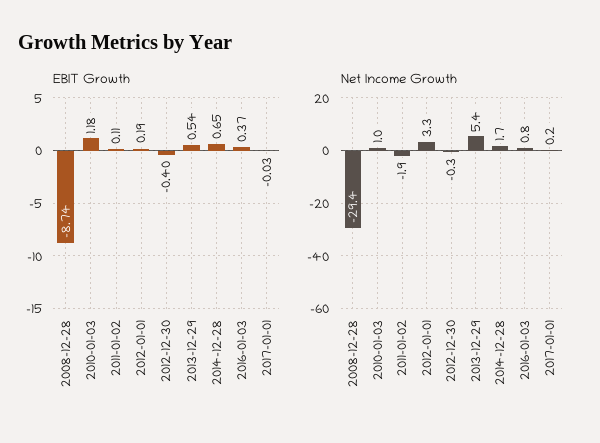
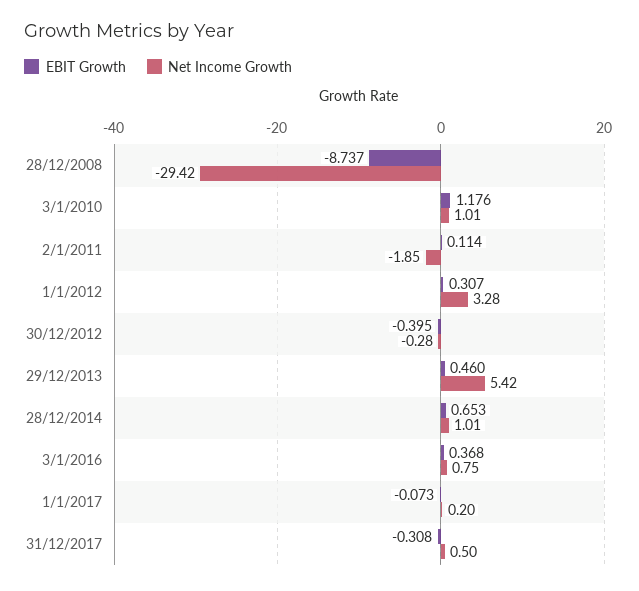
EBIT Growth, 2012-01-01: 0.19 -> 0.307
EBIT Growth, 2013-12-29: 0.54 -> 0.46
EBIT Growth, 2017-01-01: -0.03 -> -0.073
Net Income Growth, 2014-12-28: 1.7 -> 1.01
EBIT Growth, 31/12/2017: none -> -0.308
Net Income Growth, 31/12/2017: none -> 0.5

